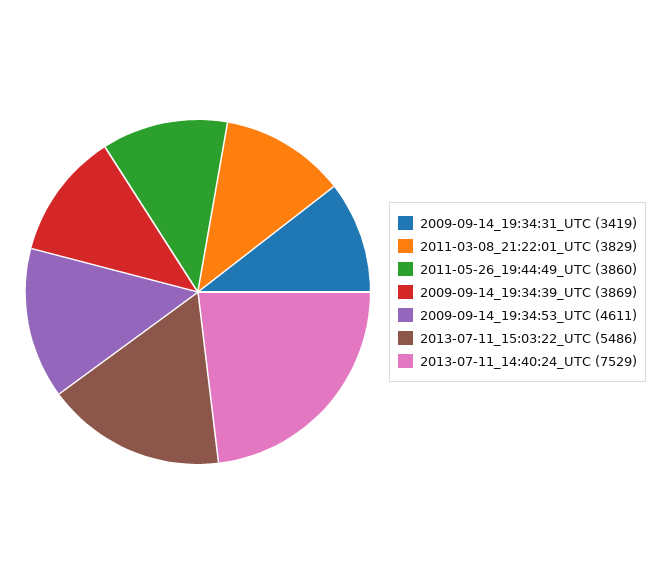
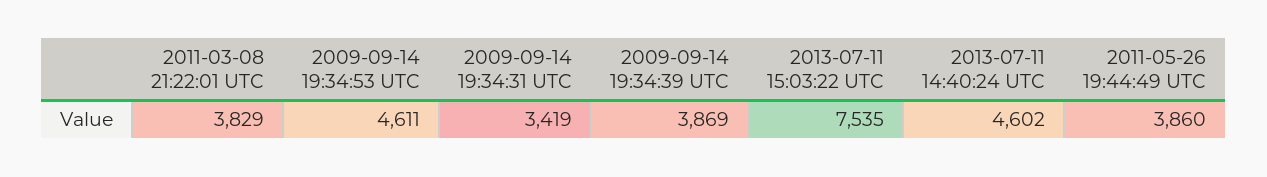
2013-07-11_15:03:22_UTC: 5486 -> 7535
2013-07-11_14:40:24_UTC: 7529 -> 4602

